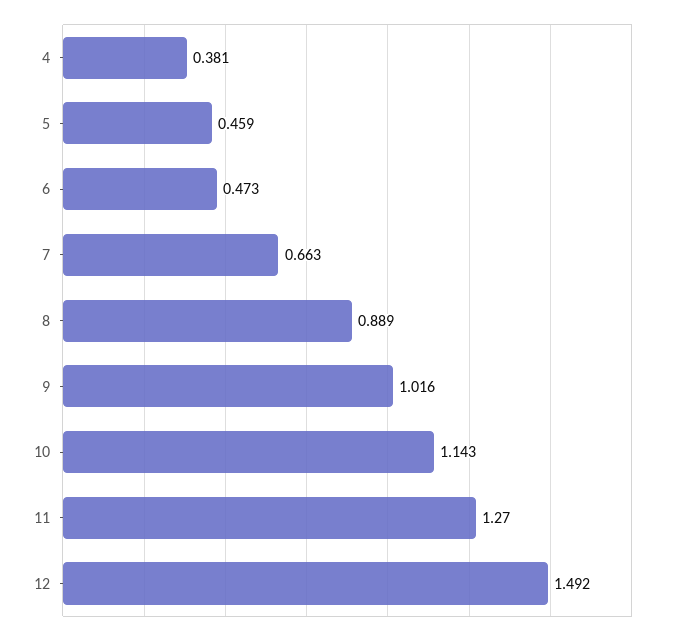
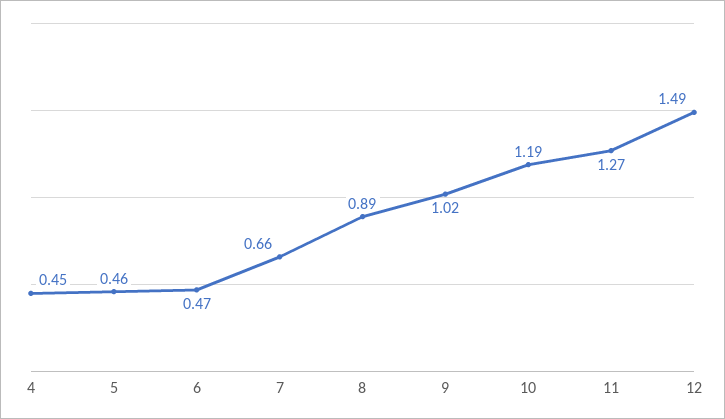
4: 0.381 -> 0.45
10: 1.143 -> 1.19

